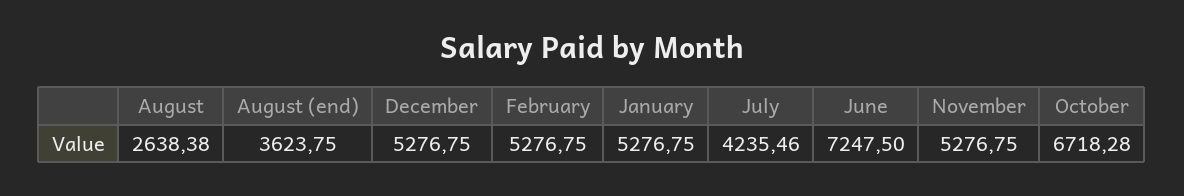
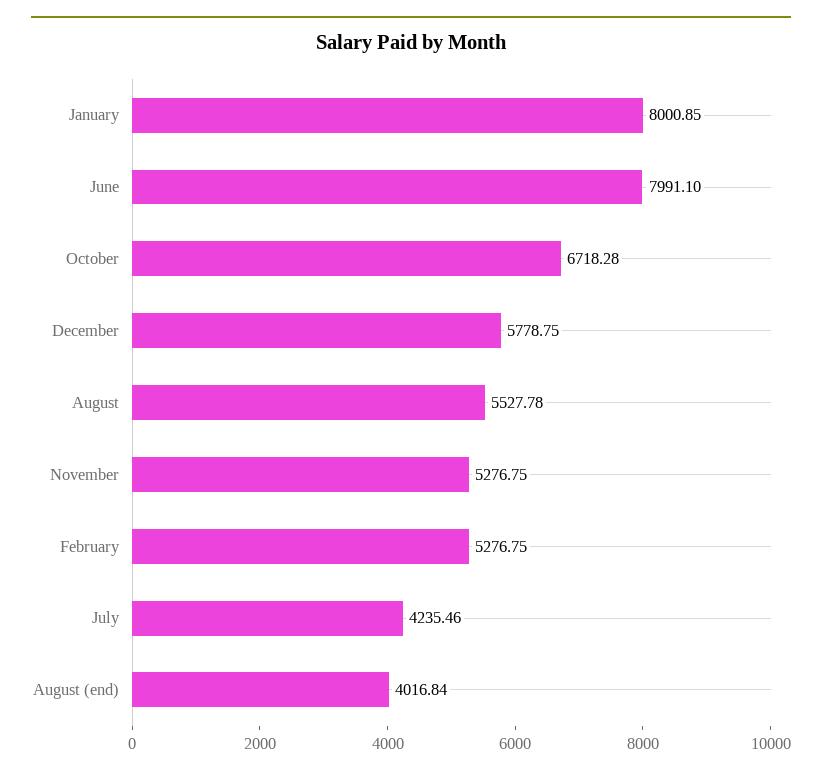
August: 2638.38 -> 5527.78
August (end): 3623.75 -> 4016.84
December: 5276.75 -> 5778.75
January: 5276.75 -> 8000.85
June: 7247.5 -> 7991.1

